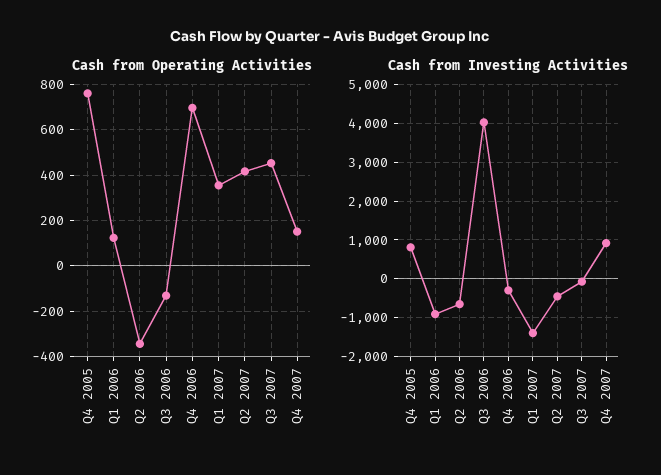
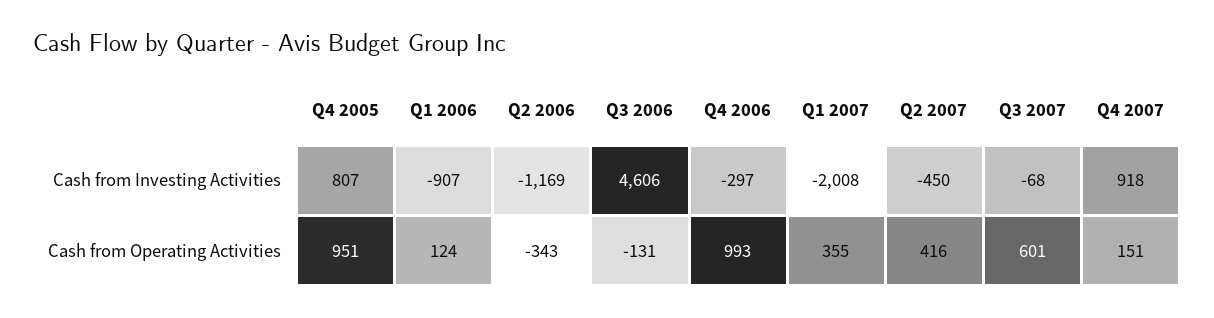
Cash from Operating Activities, Q4 2005: 750 -> 951
Cash from Operating Activities, Q4 2006: 700 -> 993
Cash from Operating Activities, Q3 2007: 450 -> 601
Cash from Investing Activities, Q2 2006: -600 -> -1169
Cash from Investing Activities, Q3 2006: 4000 -> 4606
Cash from Investing Activities, Q1 2007: -1400 -> -2008

